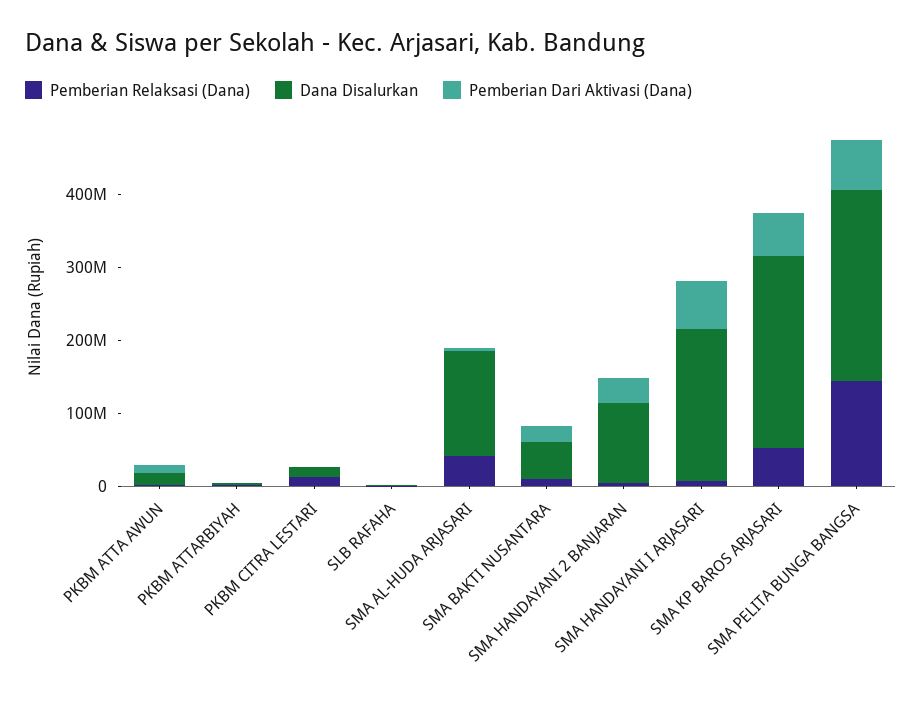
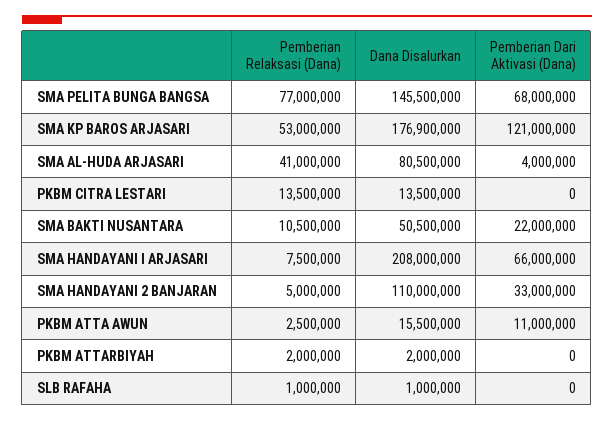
Dana Disalurkan, SMA AL-HUDA ARJASARI: 140000000 -> 80500000
Dana Disalurkan, SMA KP BAROS ARJASARI: 260000000 -> 176900000
Pemberian Dari Aktivasi (Dana), SMA KP BAROS ARJASARI: 60000000 -> 121000000
Pemberian Relaksasi (Dana), SMA PELITA BUNGA BANGSA: 140000000 -> 77000000
Dana Disalurkan, SMA PELITA BUNGA BANGSA: 260000000 -> 145500000

